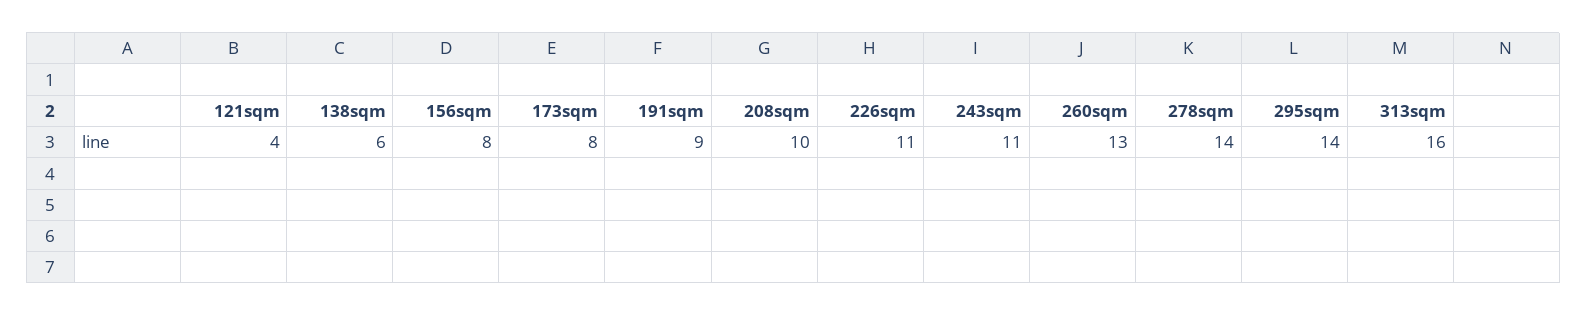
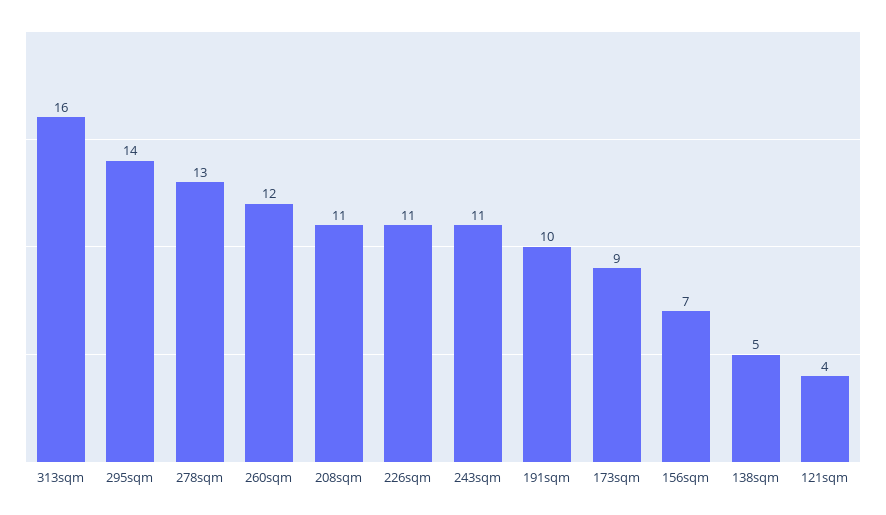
138sqm: 6 -> 5
156sqm: 8 -> 7
173sqm: 8 -> 9
191sqm: 9 -> 10
208sqm: 10 -> 11
260sqm: 13 -> 12
278sqm: 14 -> 13

